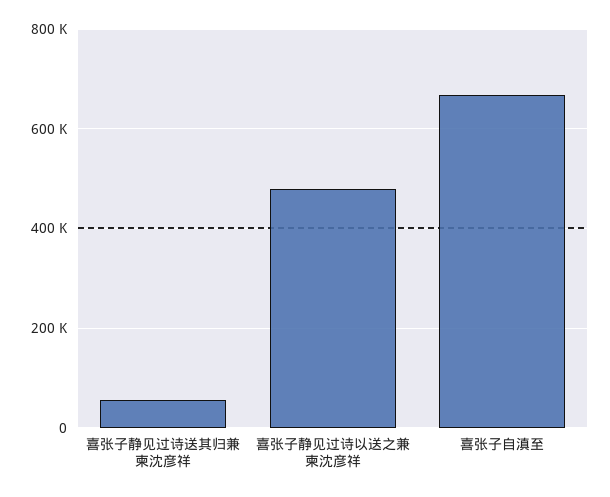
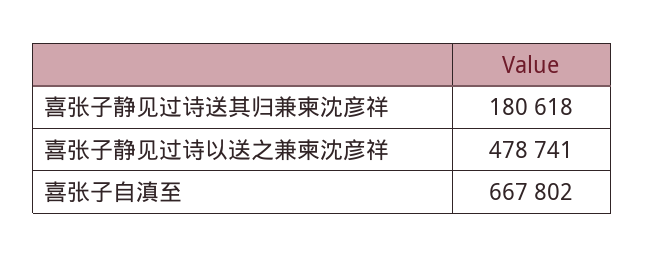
喜张子静见过诗送其归兼柬沈彦祥: 60000 -> 180618

